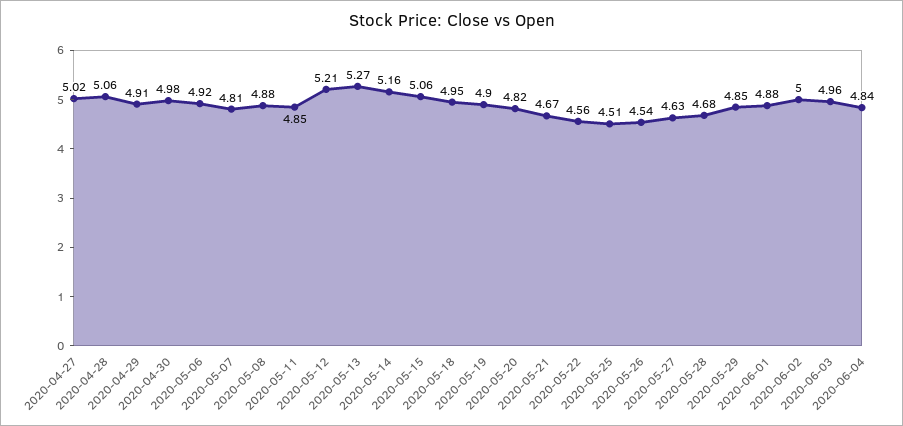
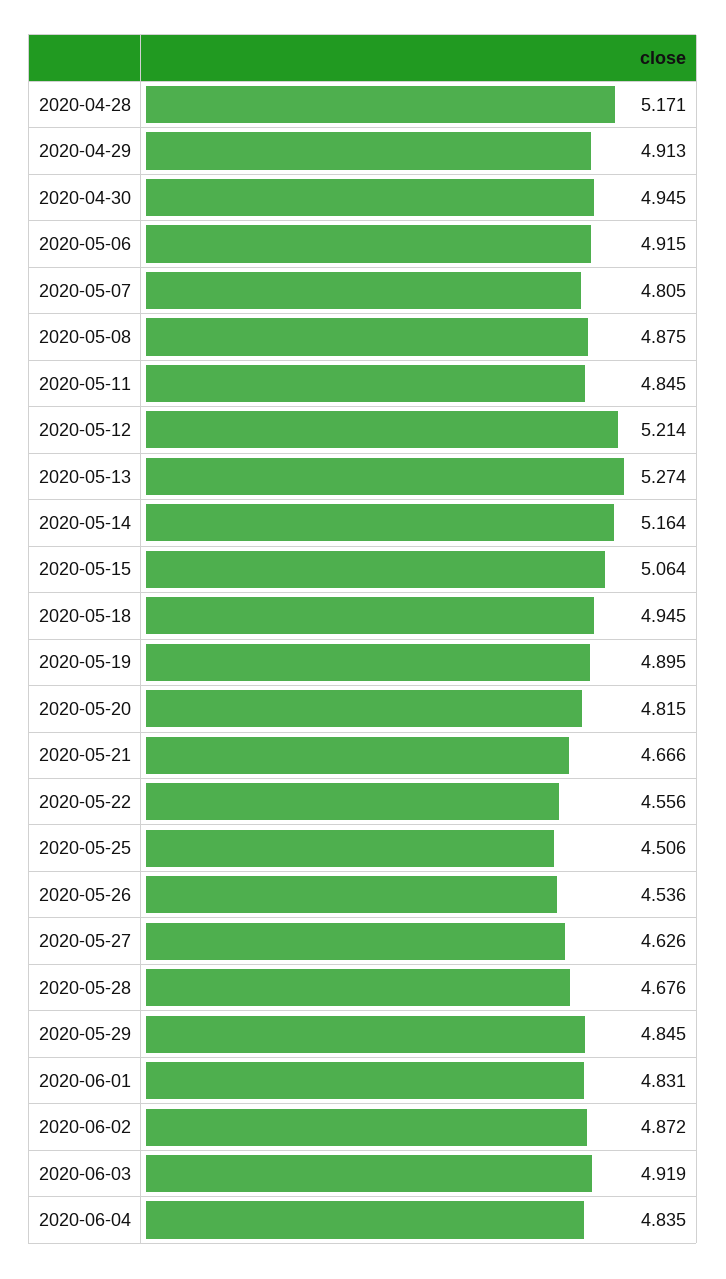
2020-04-27: 5.02 -> none
2020-04-28: 5.06 -> 5.171
2020-04-30: 4.98 -> 4.945
2020-06-01: 4.88 -> 4.831
2020-06-02: 5 -> 4.872
2020-06-03: 4.96 -> 4.919

